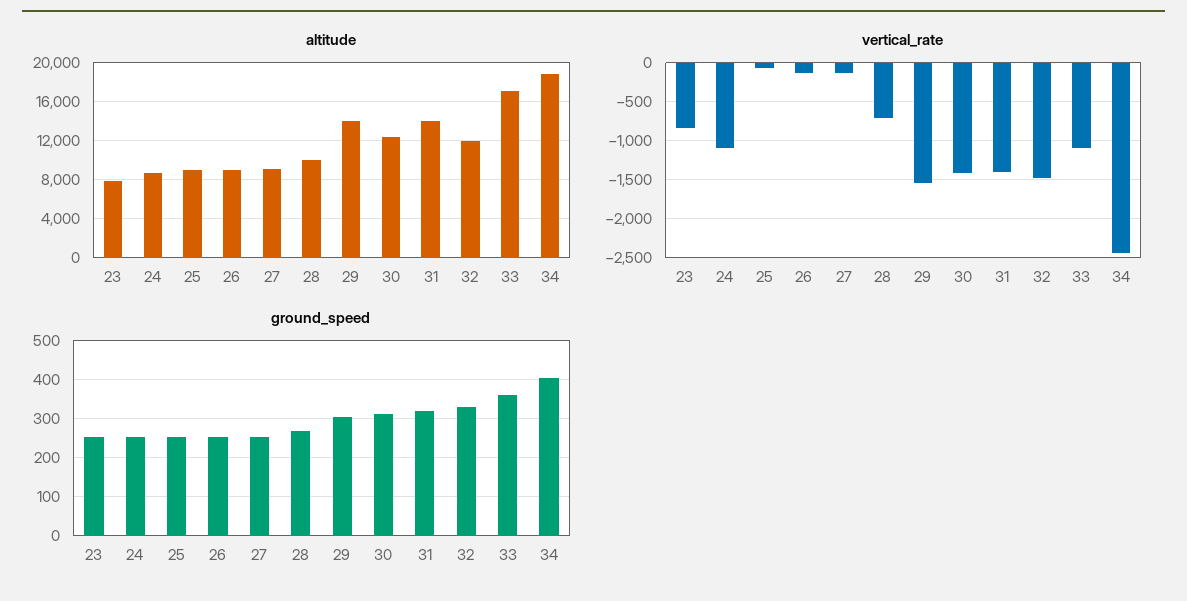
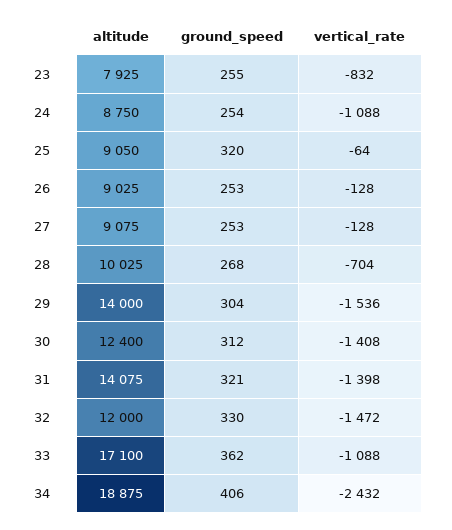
ground_speed, 25: 260 -> 320

